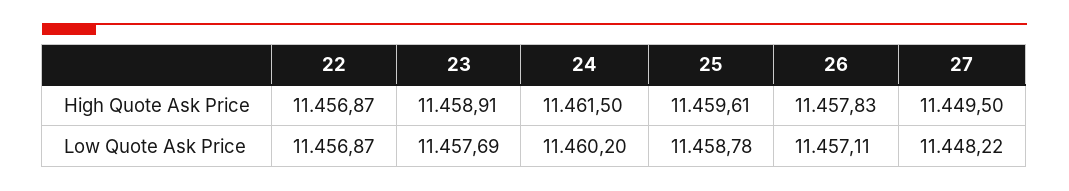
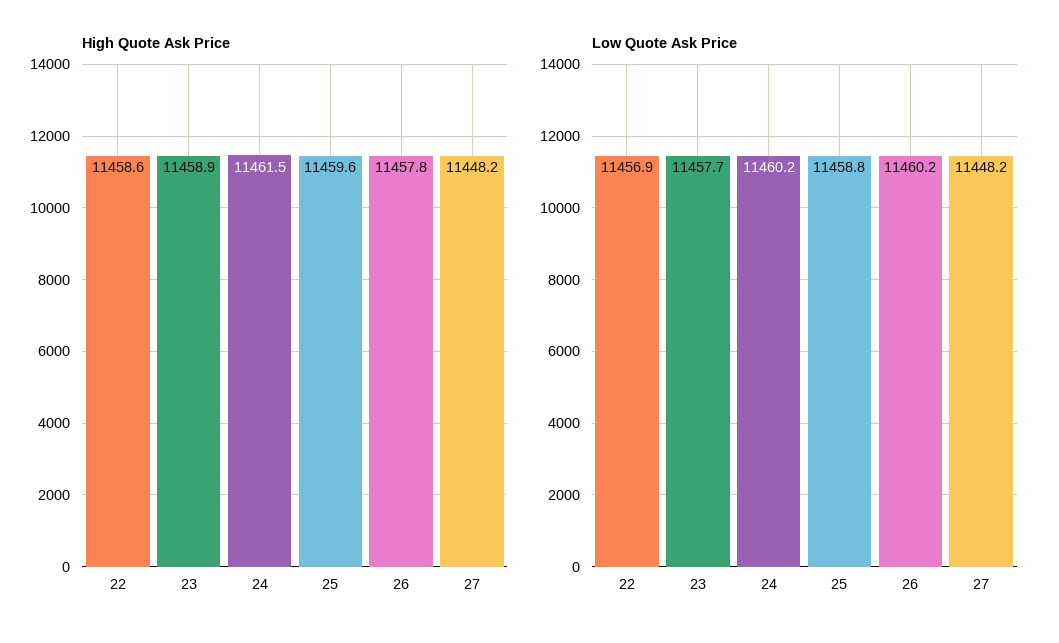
High Quote Ask Price, 22: 11456.87 -> 11458.6
High Quote Ask Price, 27: 11449.5 -> 11448.2
Low Quote Ask Price, 26: 11457.11 -> 11460.2

